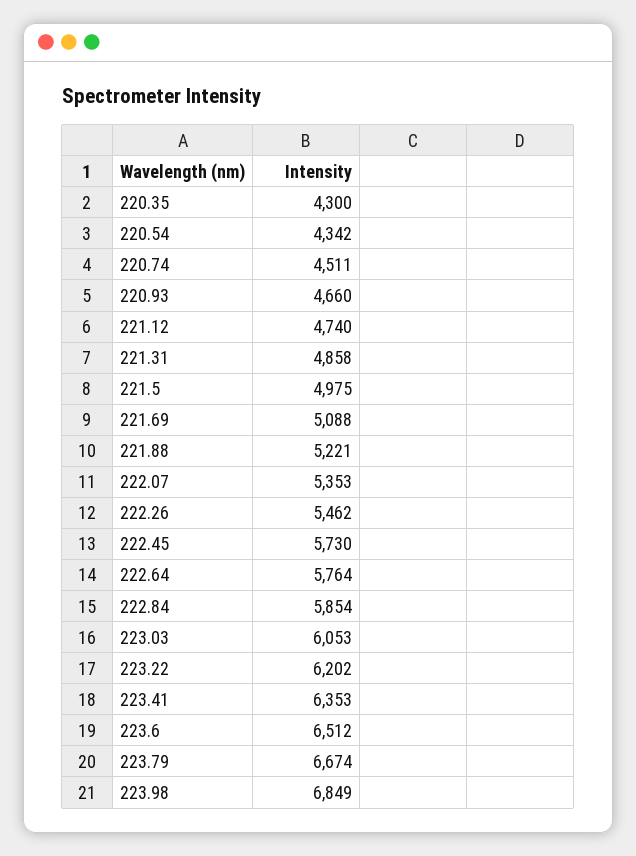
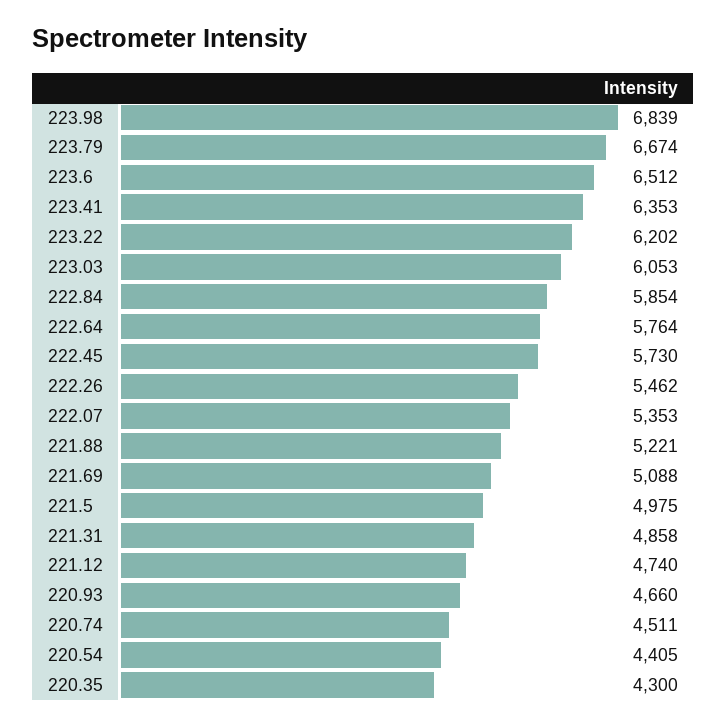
220.54: 4342 -> 4405
223.98: 6849 -> 6839

